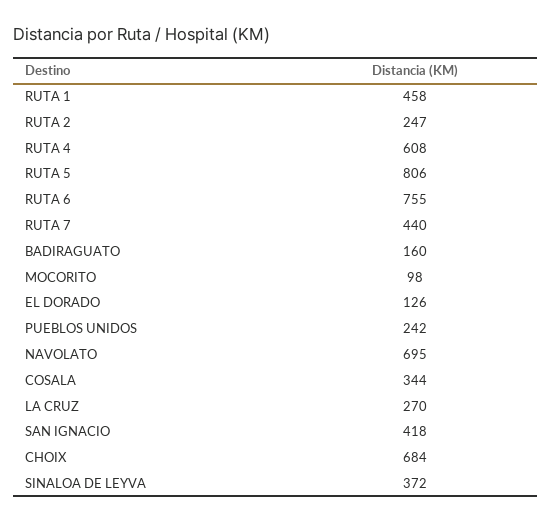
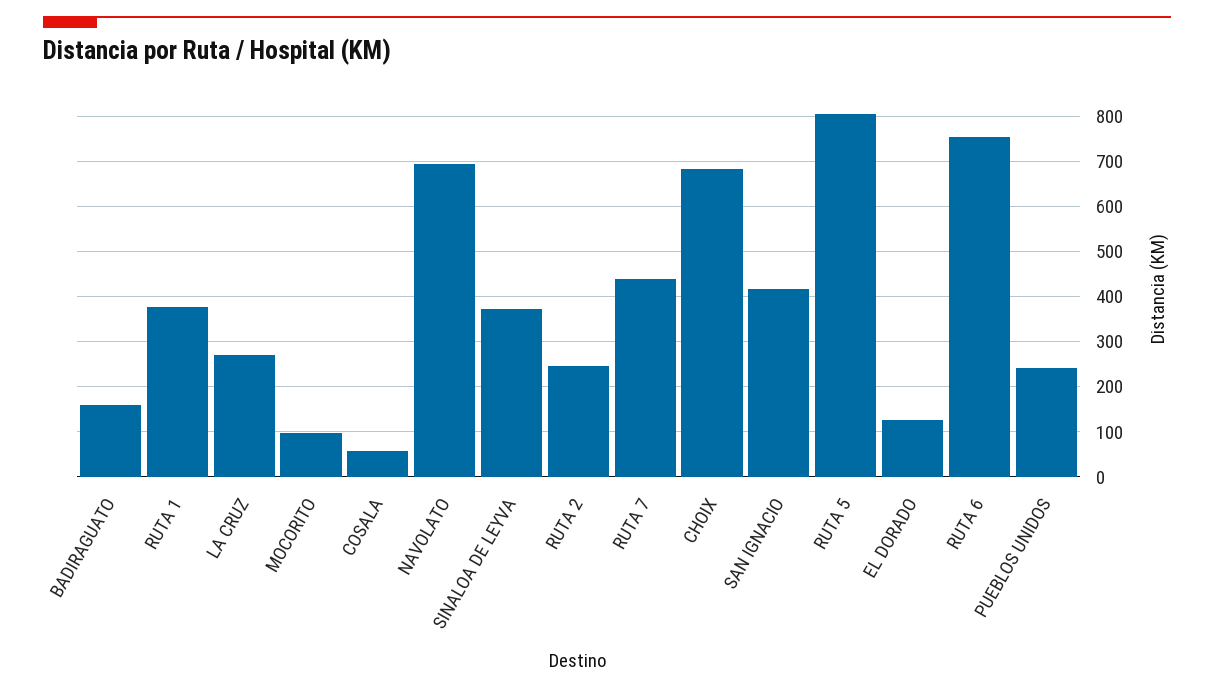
RUTA 1: 458 -> 380
RUTA 4: 608 -> none
COSALA: 344 -> 60

